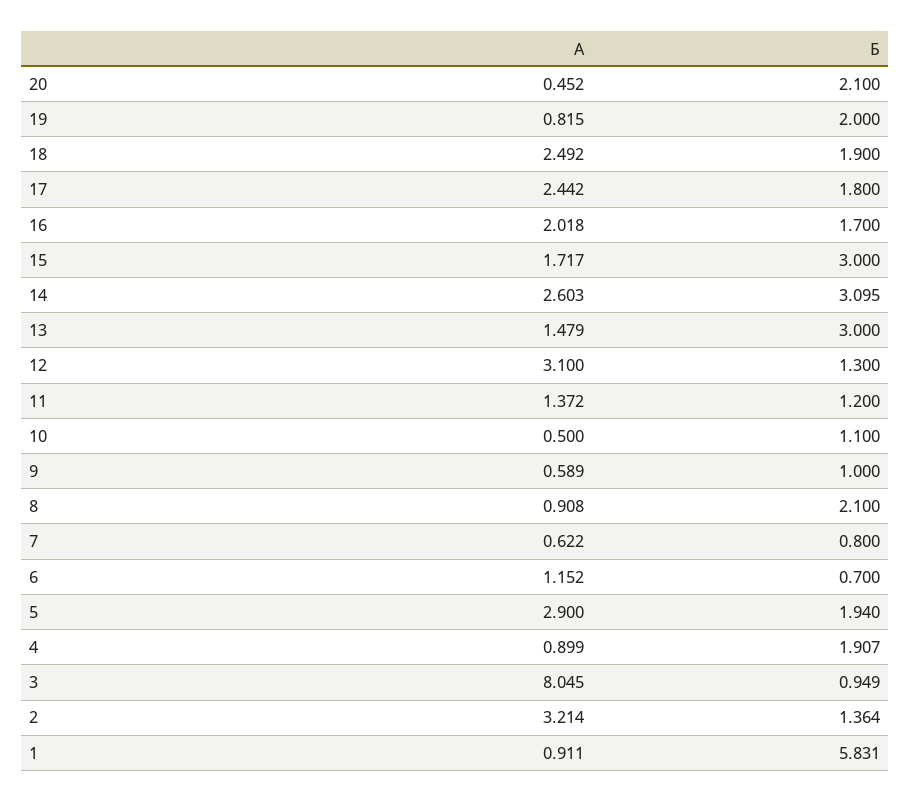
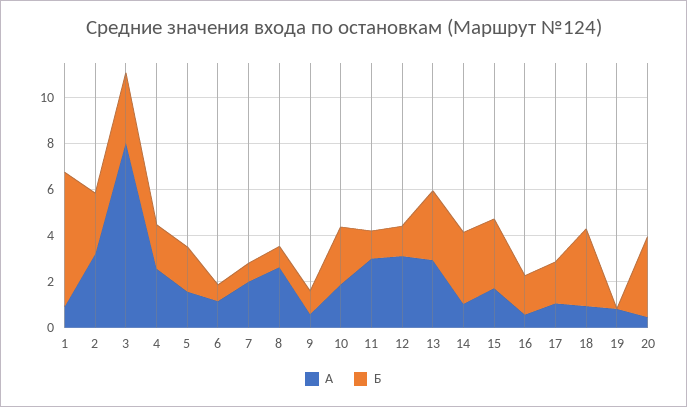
Б, 20: 2.1 -> 3.5
Б, 19: 2 -> 0
А, 18: 2.492 -> 1
Б, 18: 1.9 -> 3.5
А, 17: 2.442 -> 1
А, 16: 2.018 -> 0.5
А, 14: 2.603 -> 1
А, 13: 1.479 -> 3
А, 11: 1.372 -> 3
А, 10: 0.5 -> 2
Б, 10: 1.1 -> 2.5
А, 8: 0.908 -> 2.5
Б, 8: 2.1 -> 1
А, 7: 0.622 -> 2
А, 5: 2.9 -> 1.5
А, 4: 0.899 -> 2.5
Б, 3: 0.949 -> 3
Б, 2: 1.364 -> 2.5

